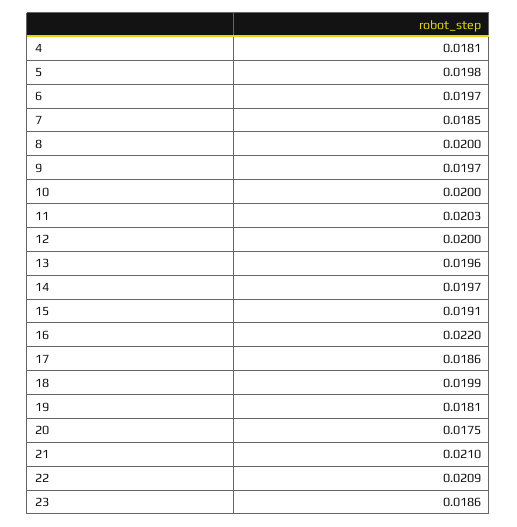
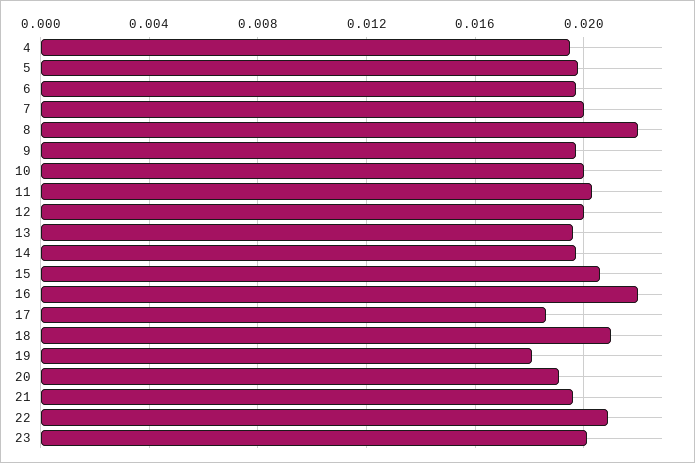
4: 0.0181 -> 0.0195
7: 0.0185 -> 0.02
8: 0.02 -> 0.022
15: 0.0191 -> 0.0205
18: 0.0199 -> 0.021
20: 0.0175 -> 0.019
21: 0.021 -> 0.0195
23: 0.0186 -> 0.02

